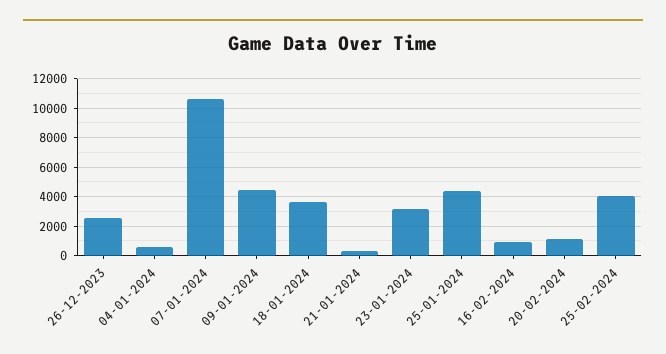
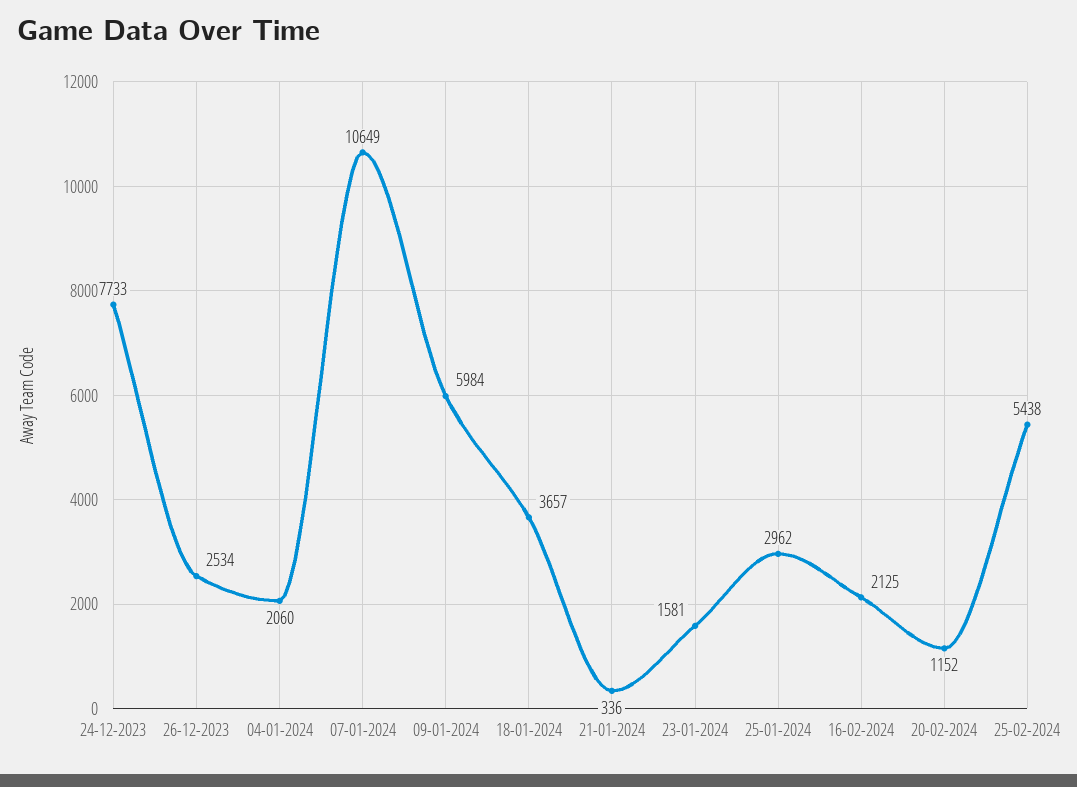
04-01-2024: 500 -> 2060
09-01-2024: 4500 -> 5984
23-01-2024: 3000 -> 1581
25-01-2024: 4500 -> 2962
16-02-2024: 1000 -> 2125
25-02-2024: 4000 -> 5438
24-12-2023: none -> 7733

